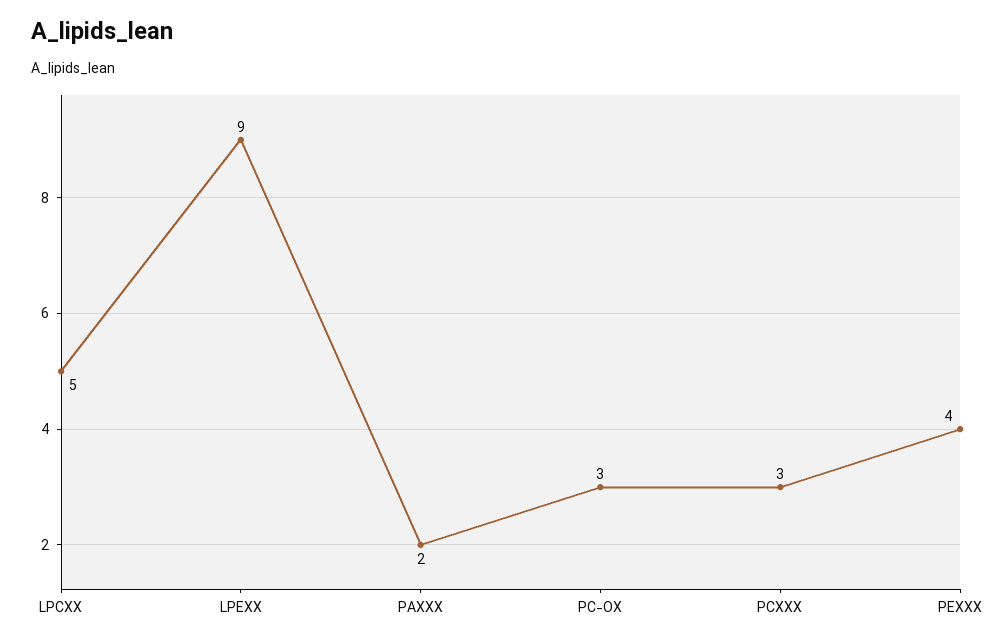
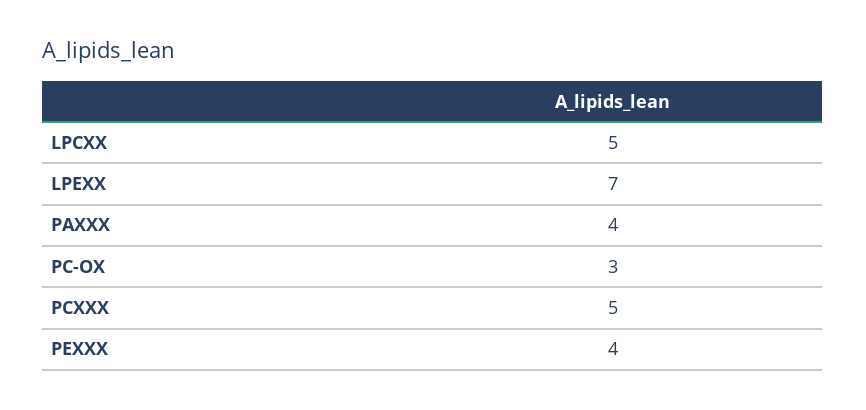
LPEXX: 9 -> 7
PAXXX: 2 -> 4
PCXXX: 3 -> 5

